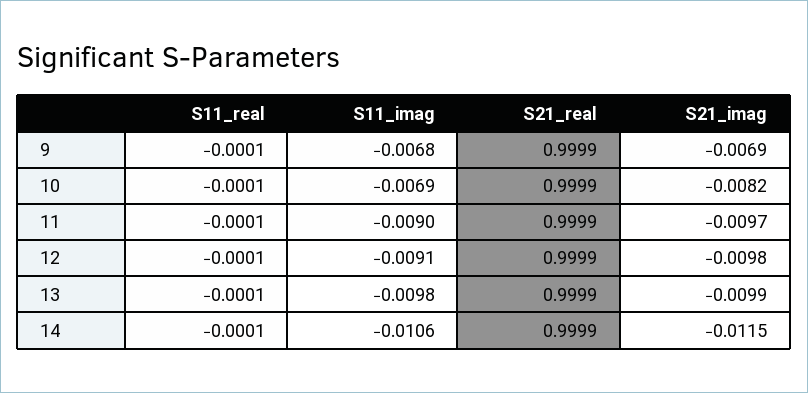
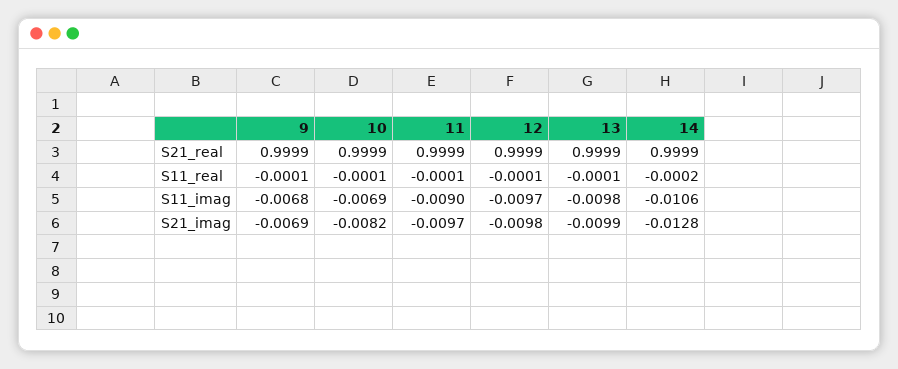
S11_imag, 12: -0.0091 -> -0.0097
S11_real, 14: -0.0001 -> -0.0002
S21_imag, 14: -0.0115 -> -0.0128

